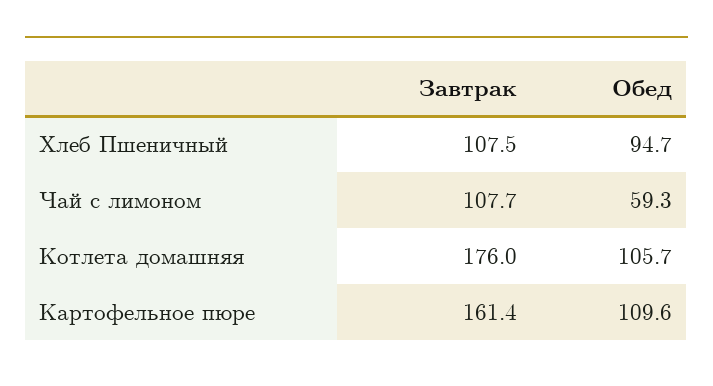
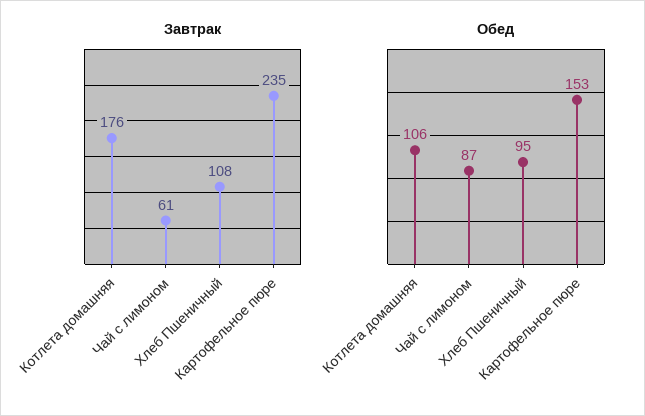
Завтрак, Чай с лимоном: 107.7 -> 61
Обед, Чай с лимоном: 59.3 -> 87
Завтрак, Картофельное пюре: 161.4 -> 235
Обед, Картофельное пюре: 109.6 -> 153

